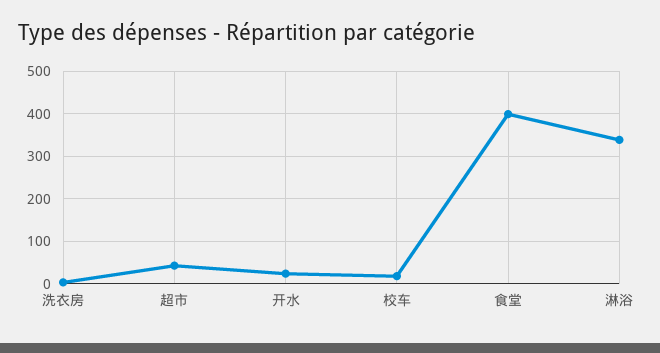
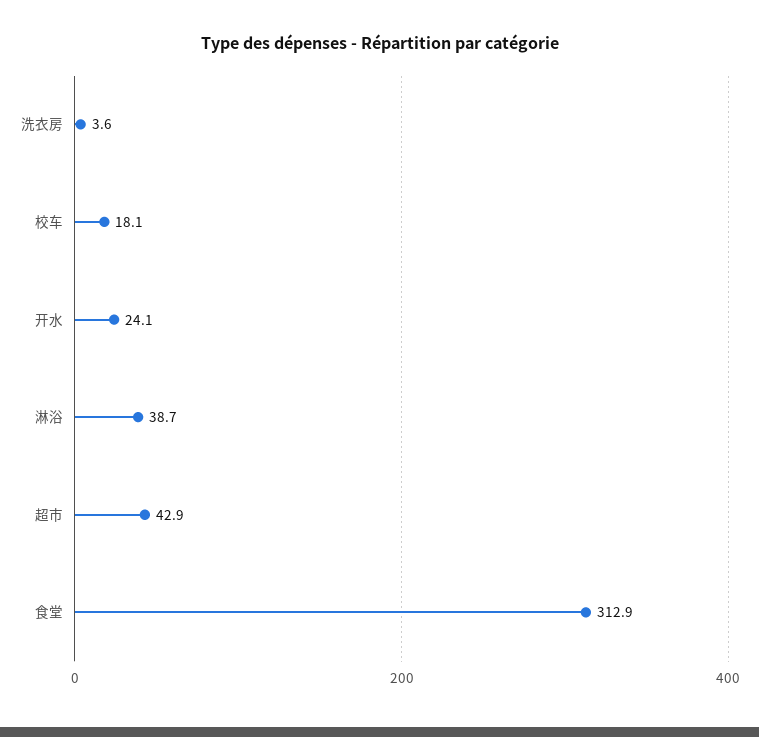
食堂: 400 -> 312.9
淋浴: 340 -> 38.7

